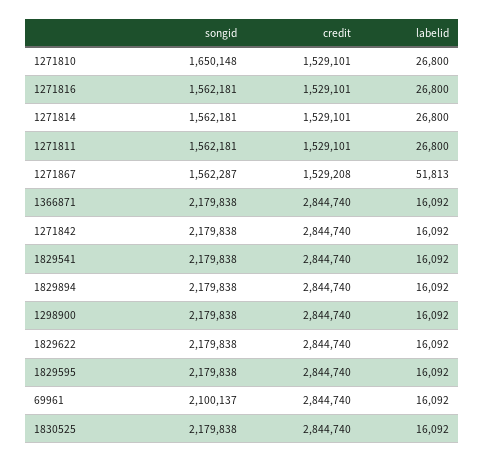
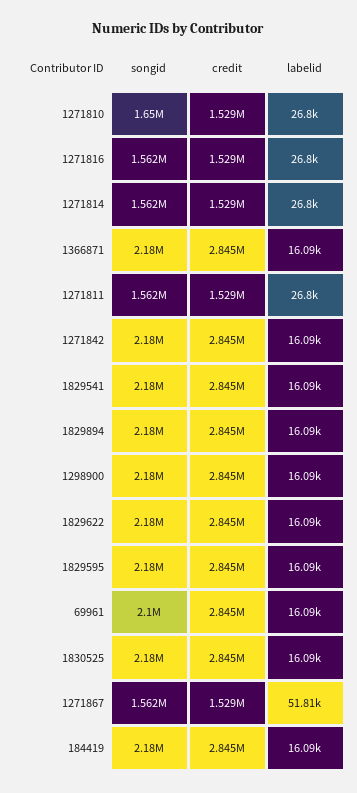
songid, 184419: none -> 2180000
credit, 184419: none -> 2845000
labelid, 184419: none -> 16090

